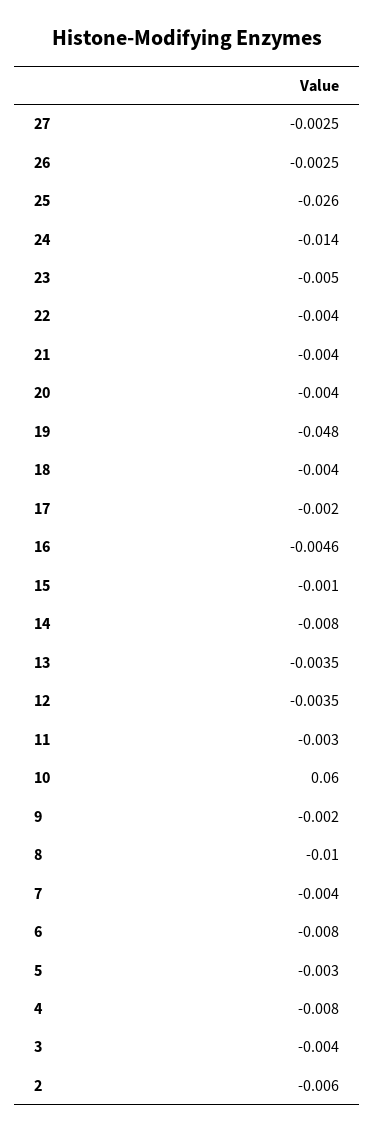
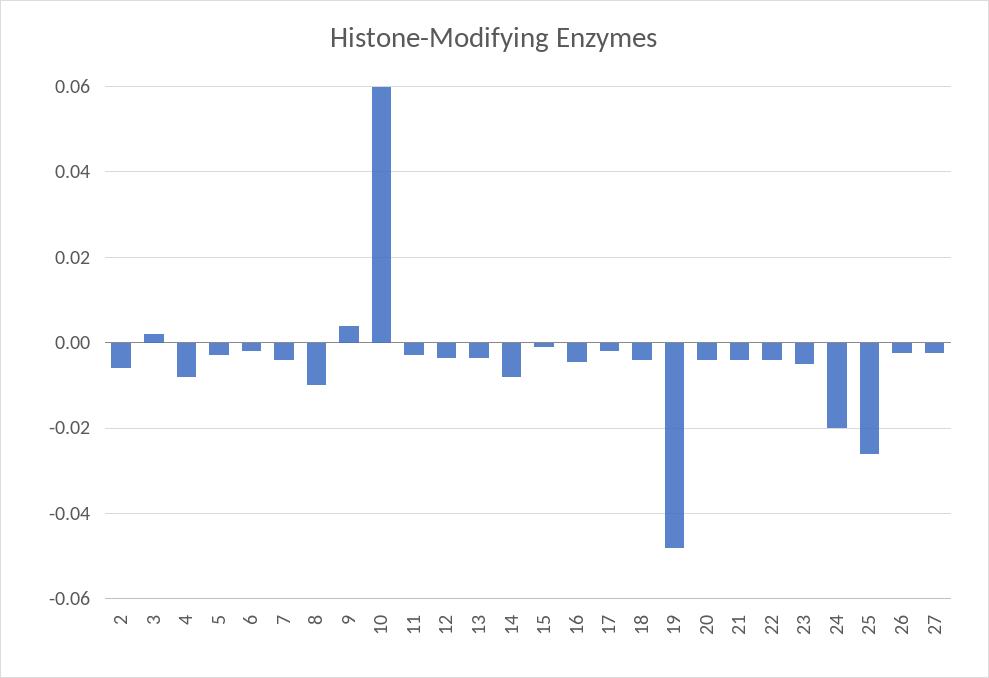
24: -0.014 -> -0.02
9: -0.002 -> 0.004
6: -0.008 -> -0.002
3: -0.004 -> 0.002

